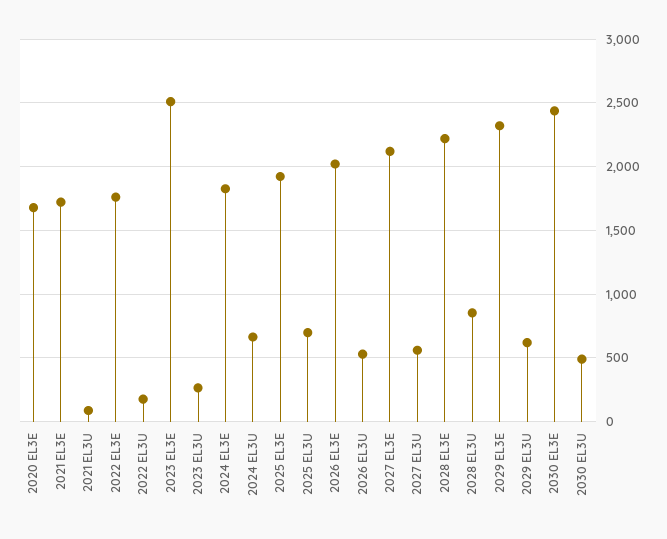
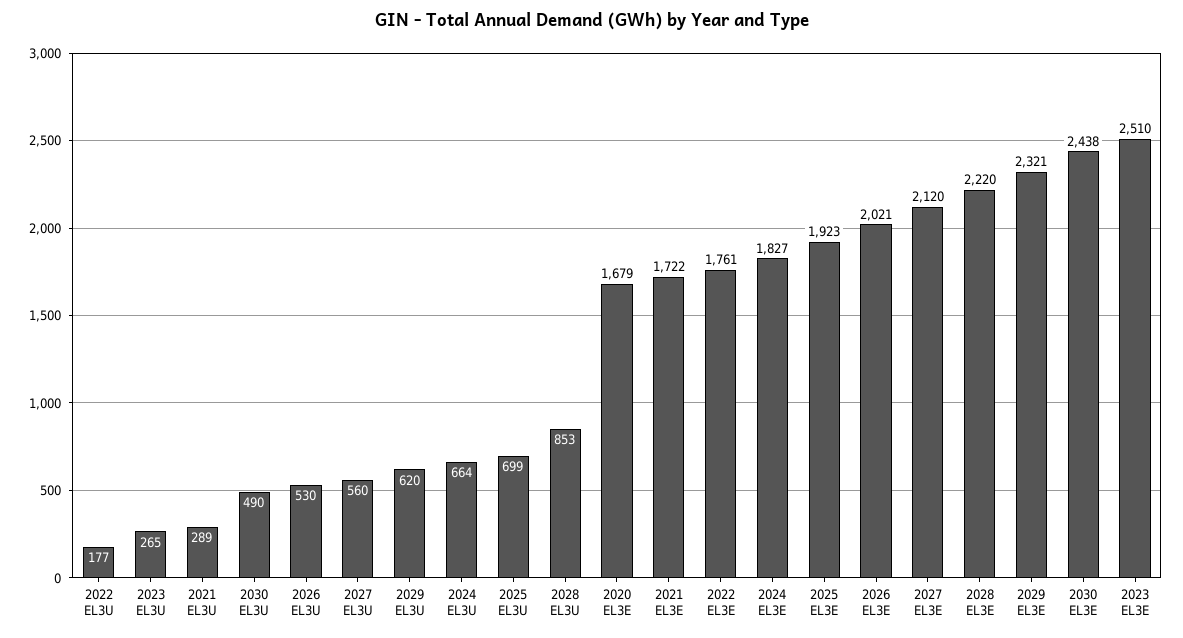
2021 EL3U: 100 -> 289

